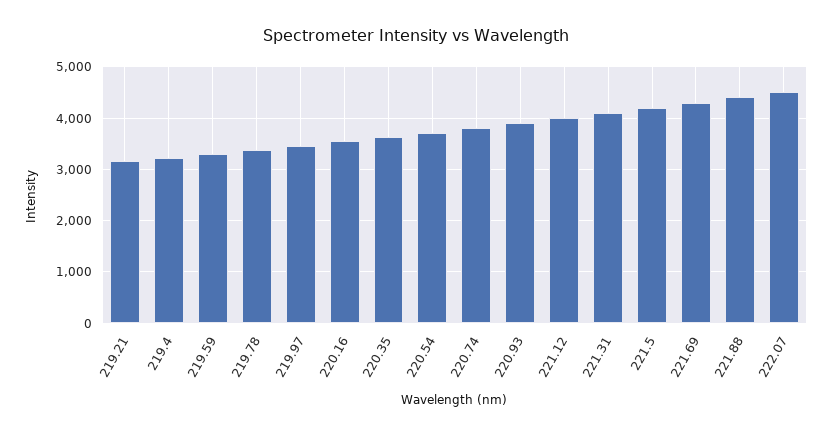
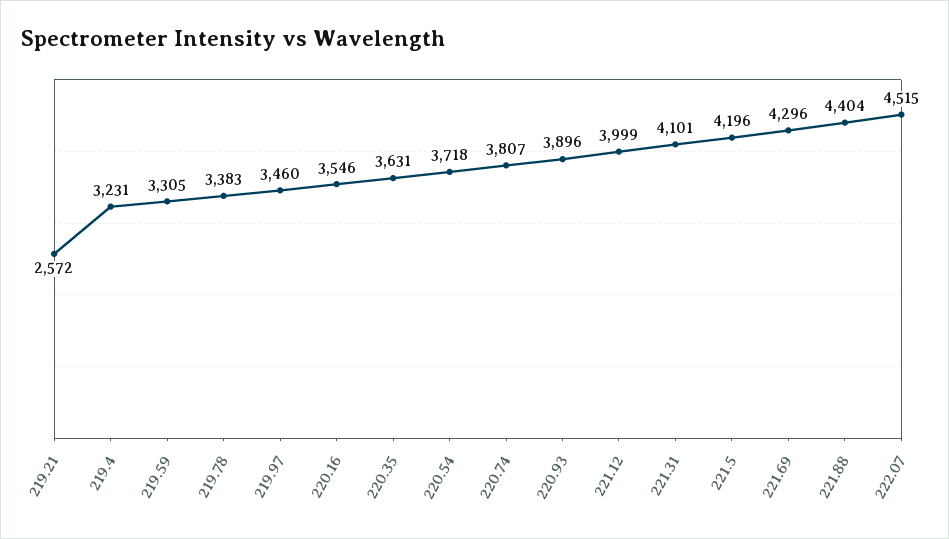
219.21: 3200 -> 2572

